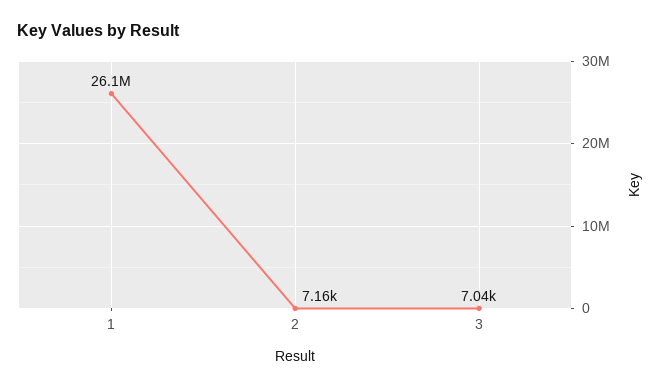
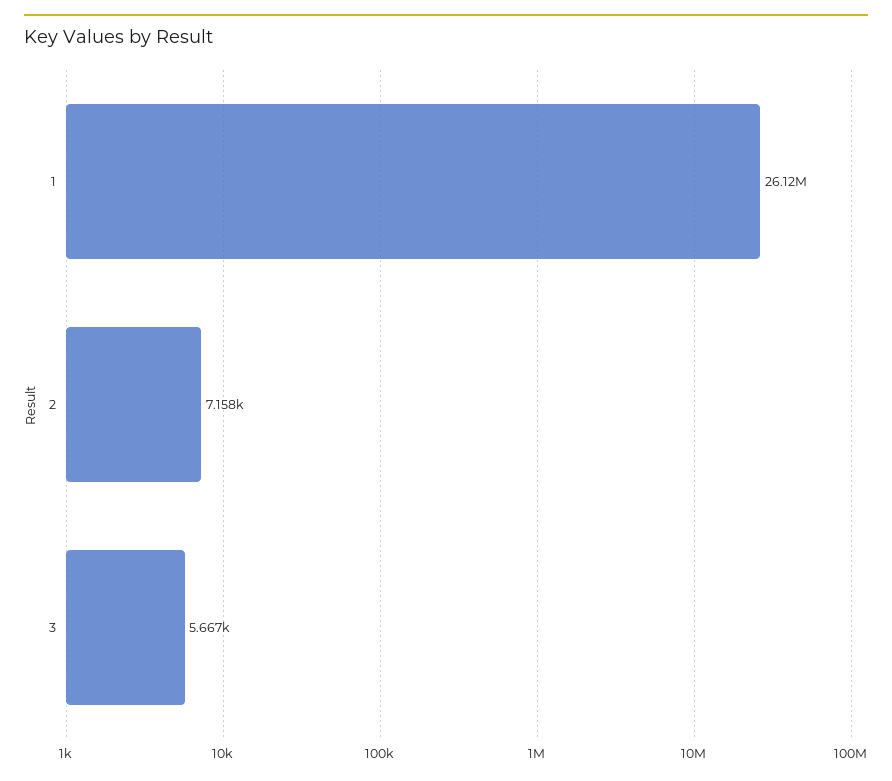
3: 7040 -> 5667

